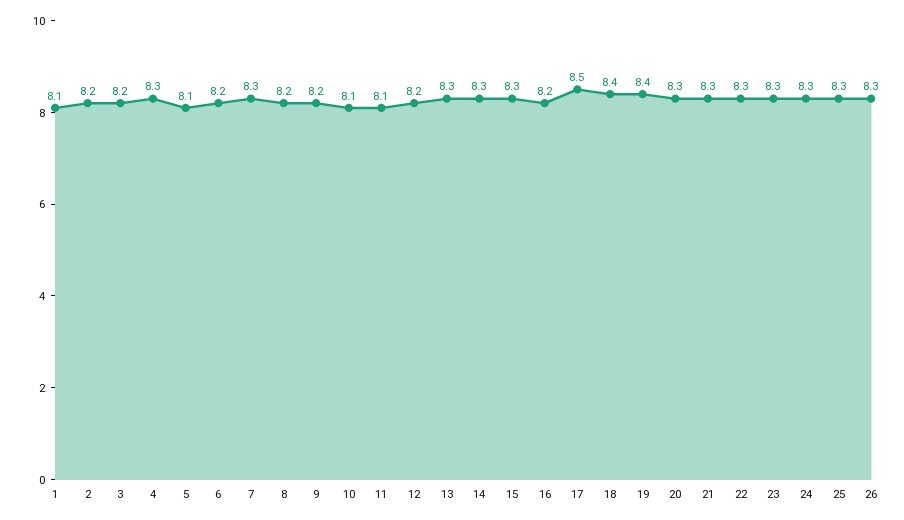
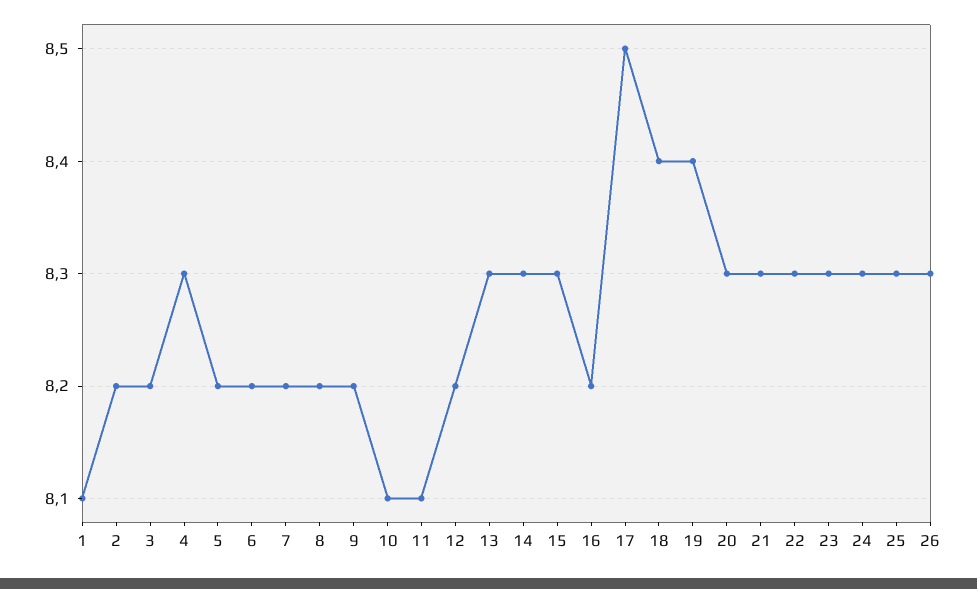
5: 8.1 -> 8.2
7: 8.3 -> 8.2

